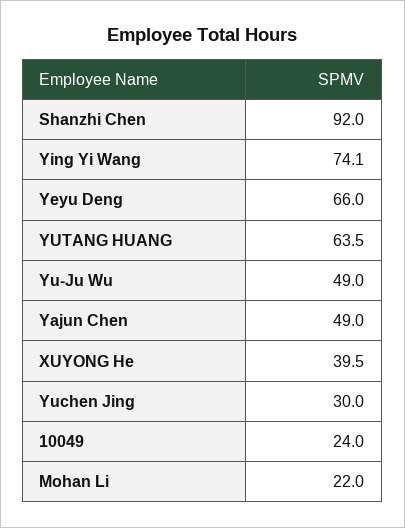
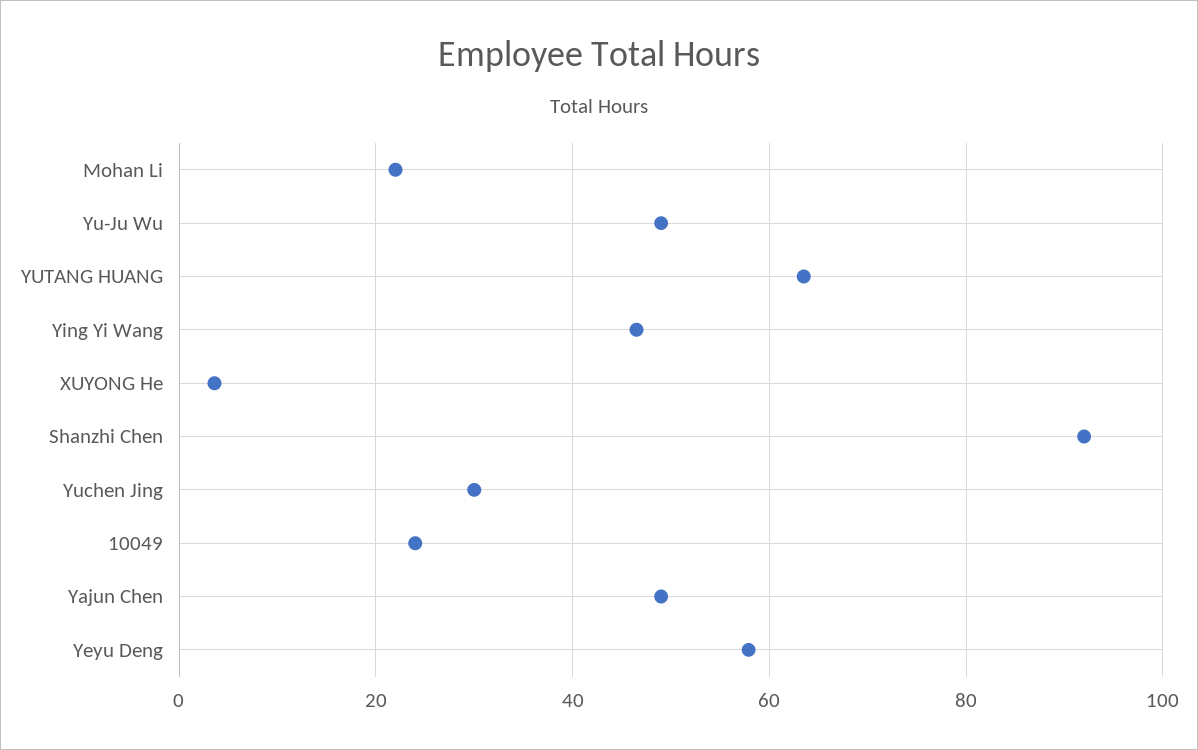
Ying Yi Wang: 74.1 -> 46
Yeyu Deng: 66 -> 58
XUYONG He: 39.5 -> 4

